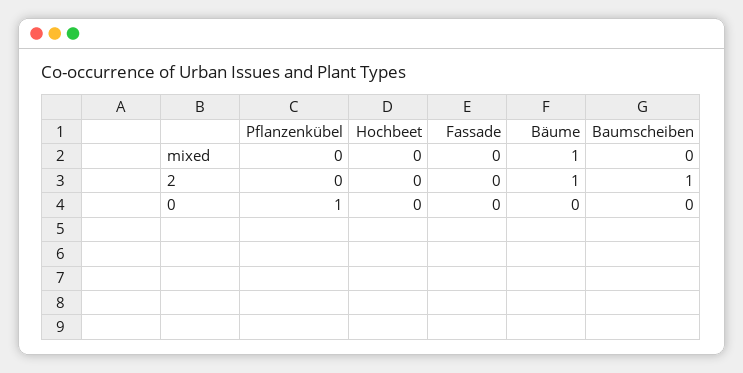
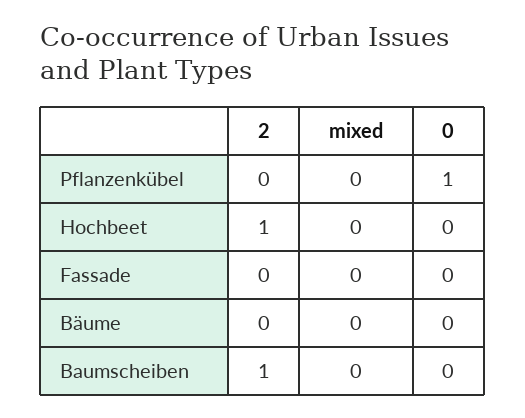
Bäume, mixed: 1 -> 0
Hochbeet, 2: 0 -> 1
Bäume, 2: 1 -> 0

